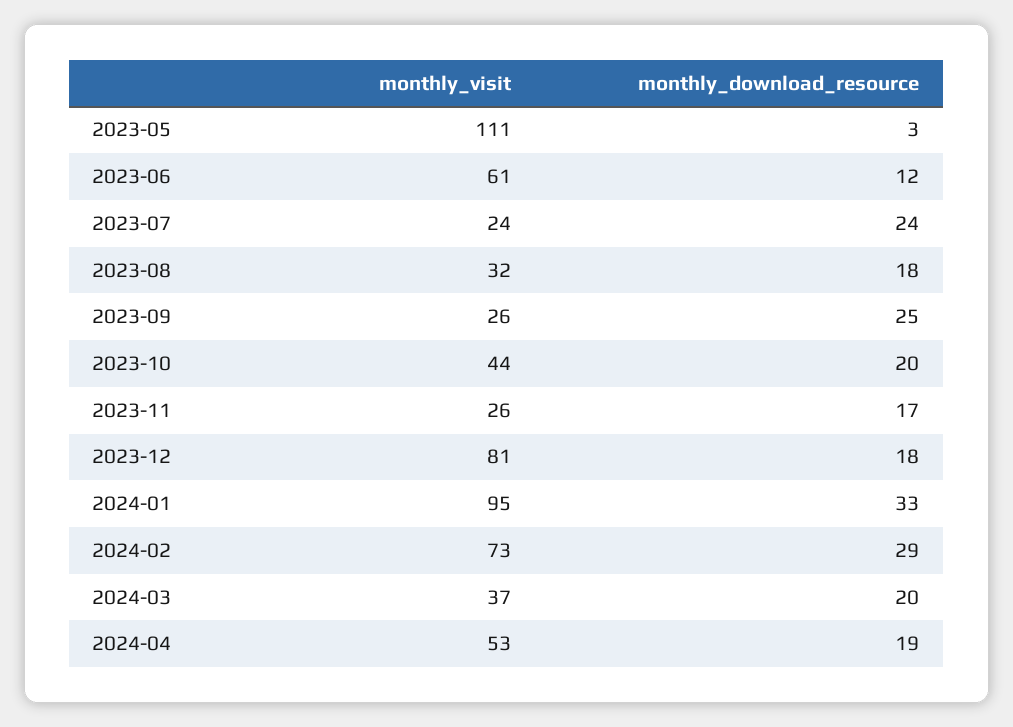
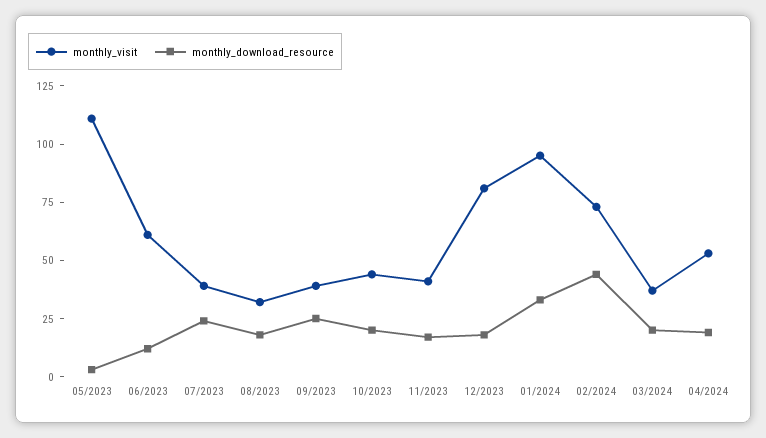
monthly_visit, 2023-07: 24 -> 40
monthly_visit, 2023-09: 26 -> 40
monthly_visit, 2023-11: 26 -> 40
monthly_download_resource, 2024-02: 29 -> 45

